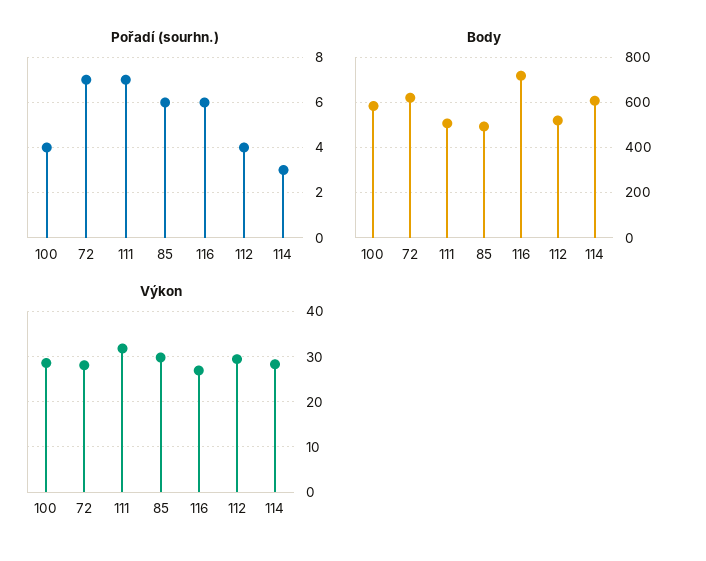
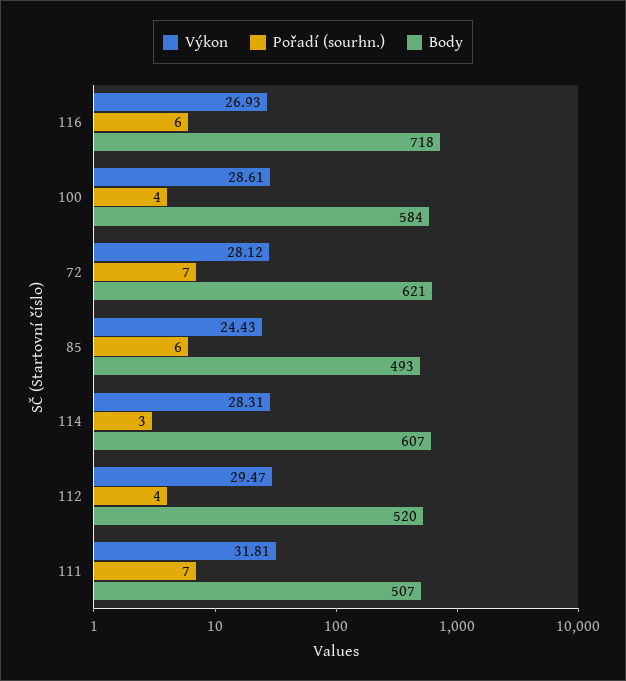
Výkon, 85: 30 -> 24.43

